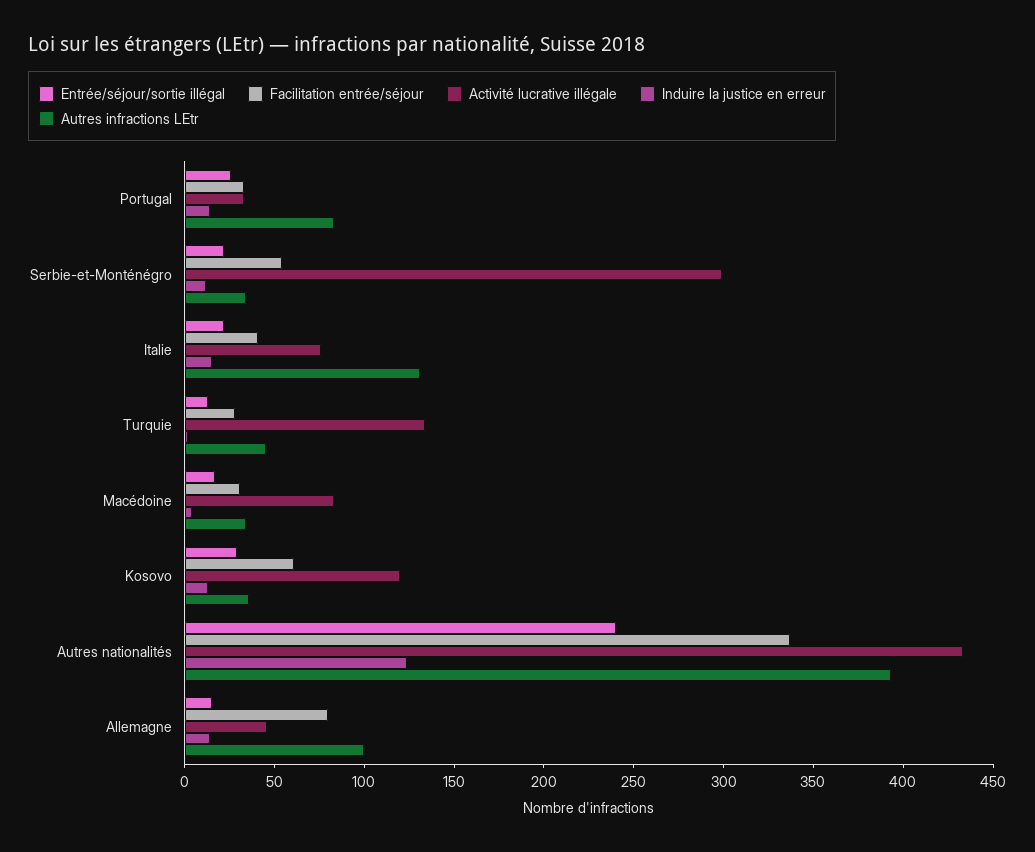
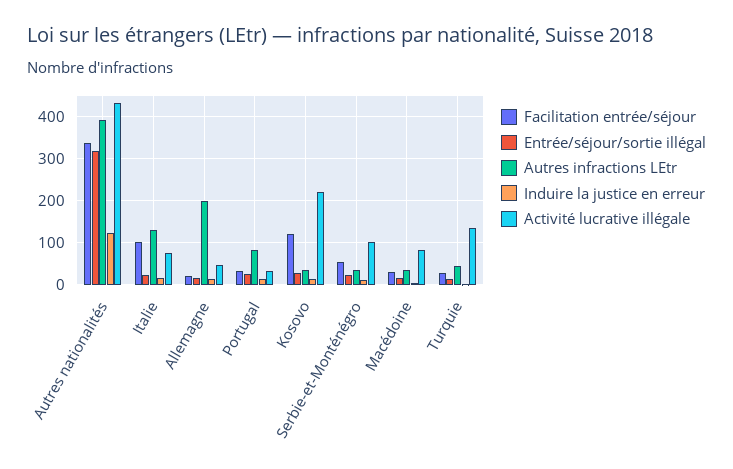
Activité lucrative illégale, Serbie-et-Monténégro: 300 -> 100
Facilitation entrée/séjour, Italie: 40 -> 100
Facilitation entrée/séjour, Kosovo: 60 -> 120
Activité lucrative illégale, Kosovo: 120 -> 220
Entrée/séjour/sortie illégal, Autres nationalités: 240 -> 320
Facilitation entrée/séjour, Allemagne: 80 -> 20
Autres infractions LEtr, Allemagne: 100 -> 200

